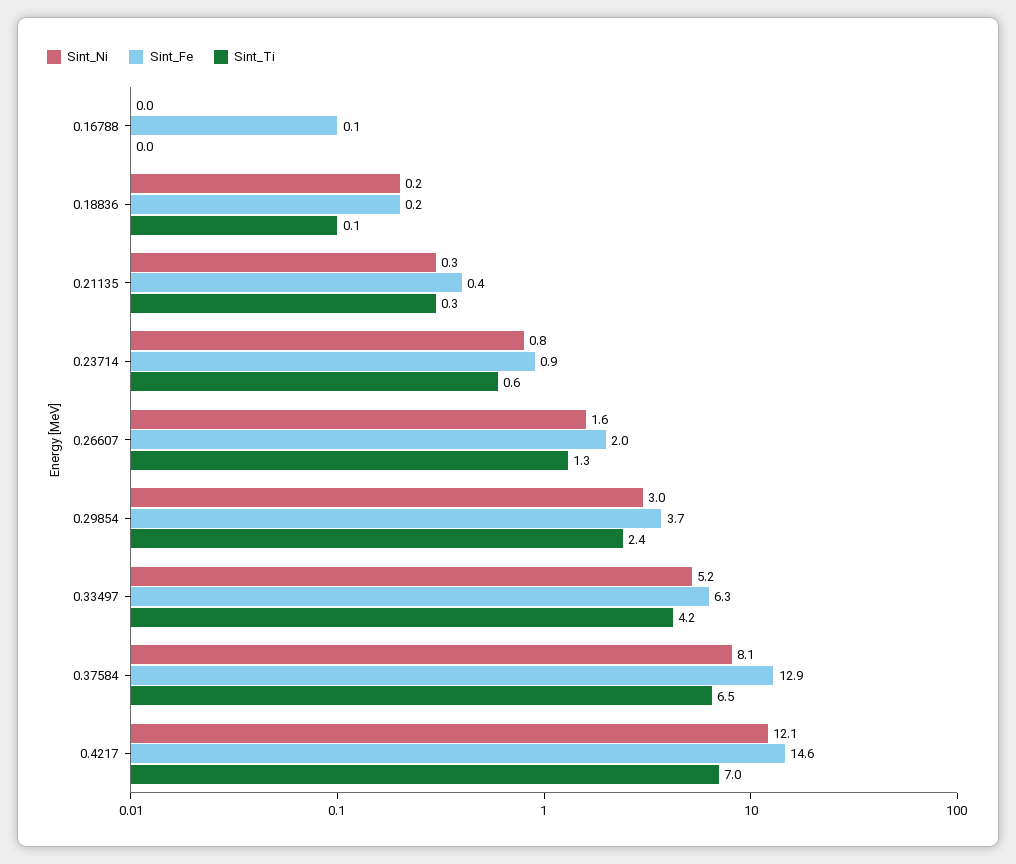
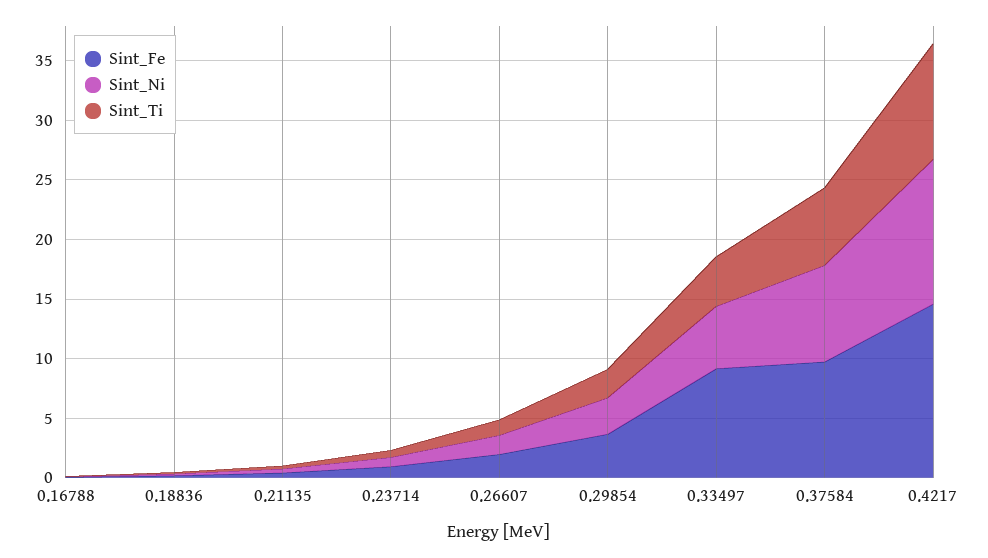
Sint_Fe, 0.33497: 6.3 -> 9
Sint_Fe, 0.37584: 12.9 -> 10
Sint_Ti, 0.4217: 7 -> 10

